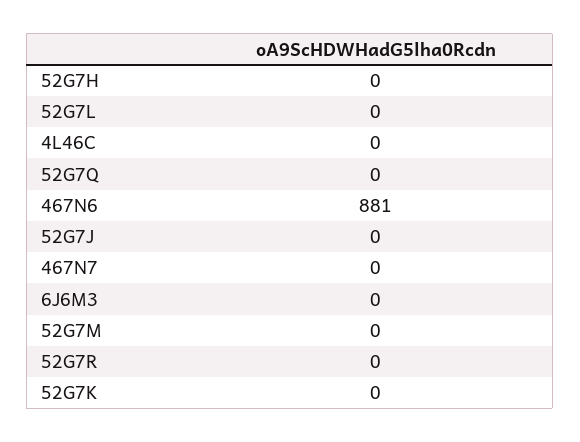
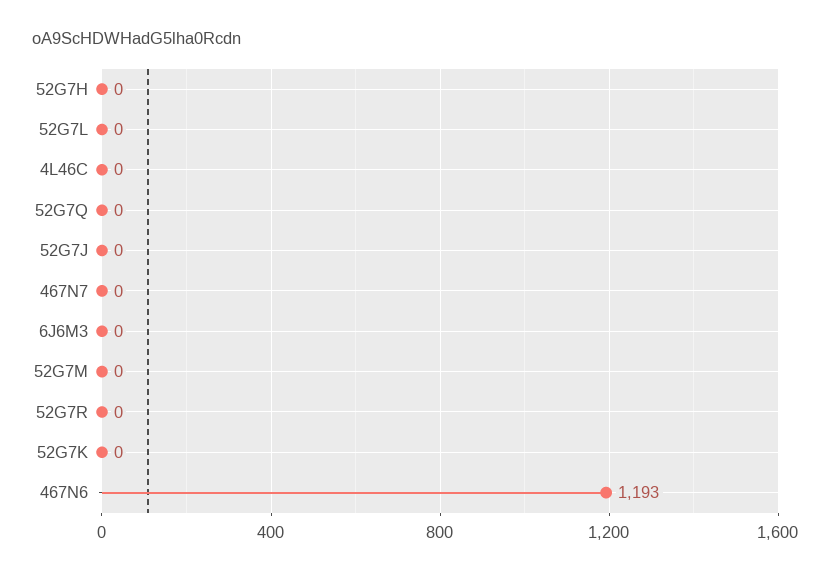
467N6: 881 -> 1193

